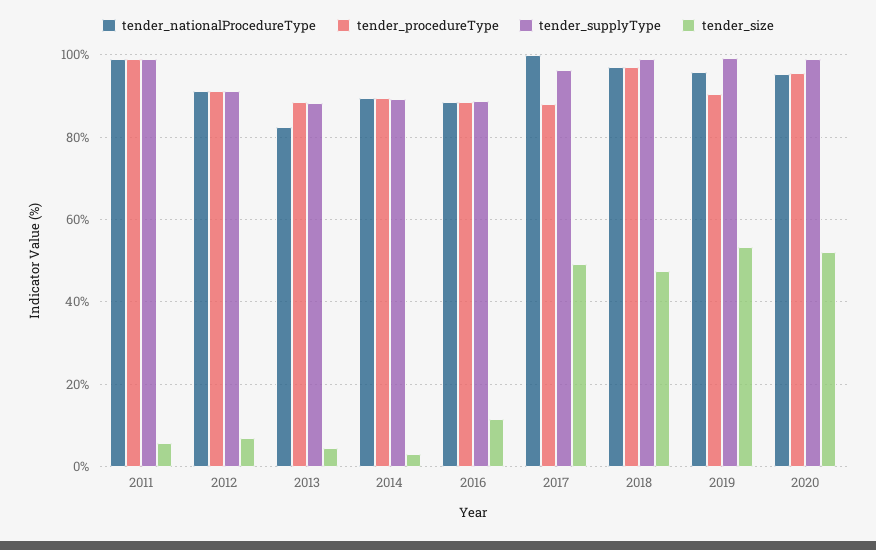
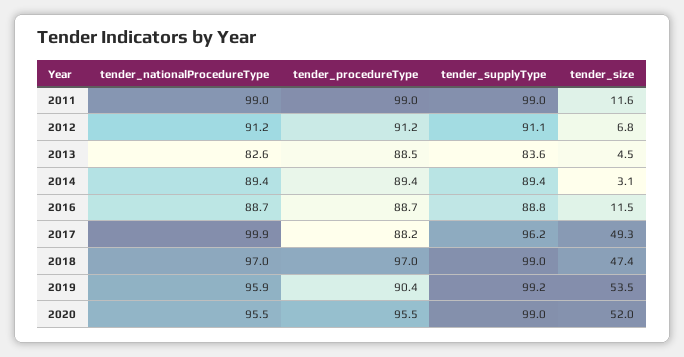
tender_size, 2011: 6 -> 11.6
tender_supplyType, 2013: 88 -> 83.6

